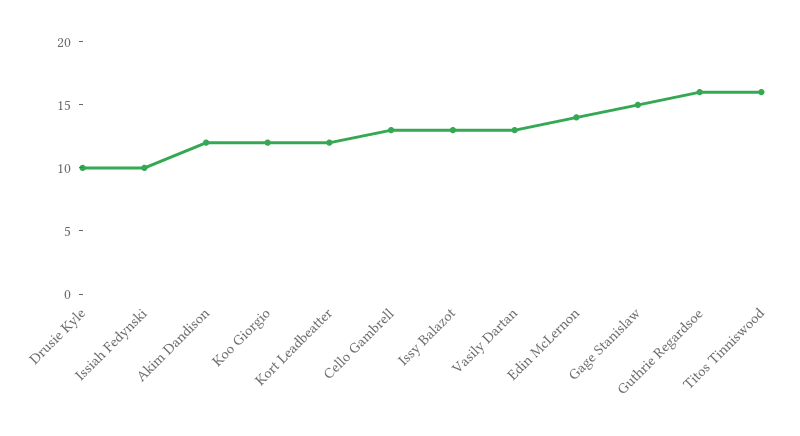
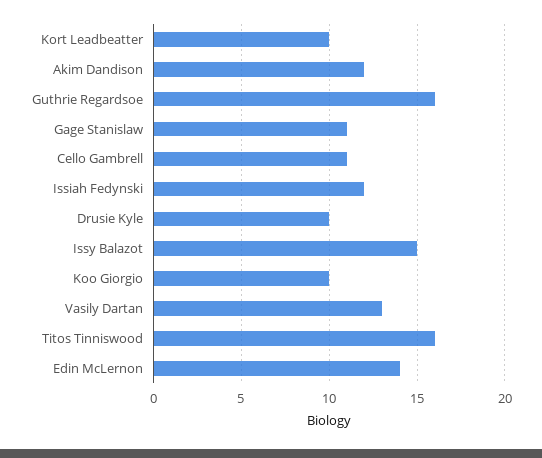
Issiah Fedynski: 10 -> 12
Koo Giorgio: 12 -> 10
Kort Leadbeatter: 12 -> 10
Cello Gambrell: 13 -> 11
Issy Balazot: 13 -> 15
Gage Stanislaw: 15 -> 11

